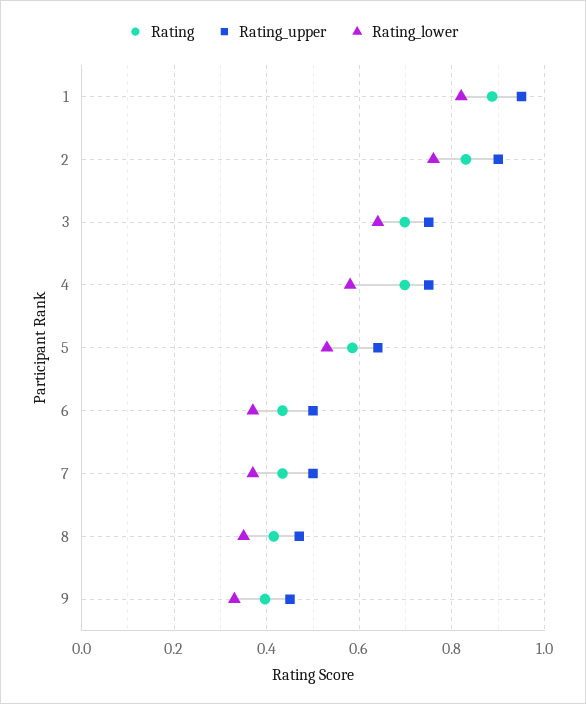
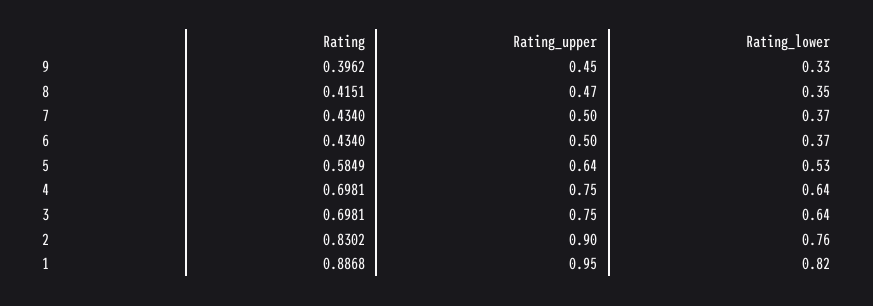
Rating_lower, 4: 0.58 -> 0.64

